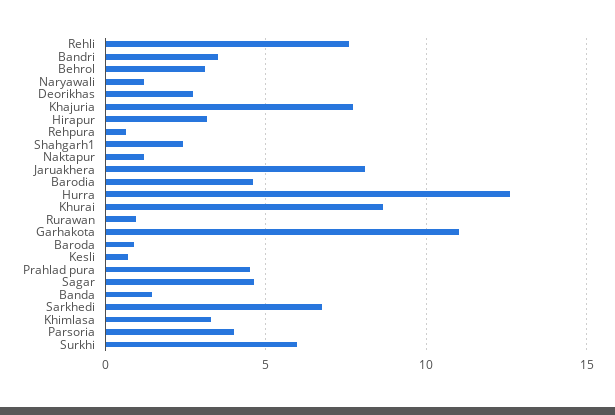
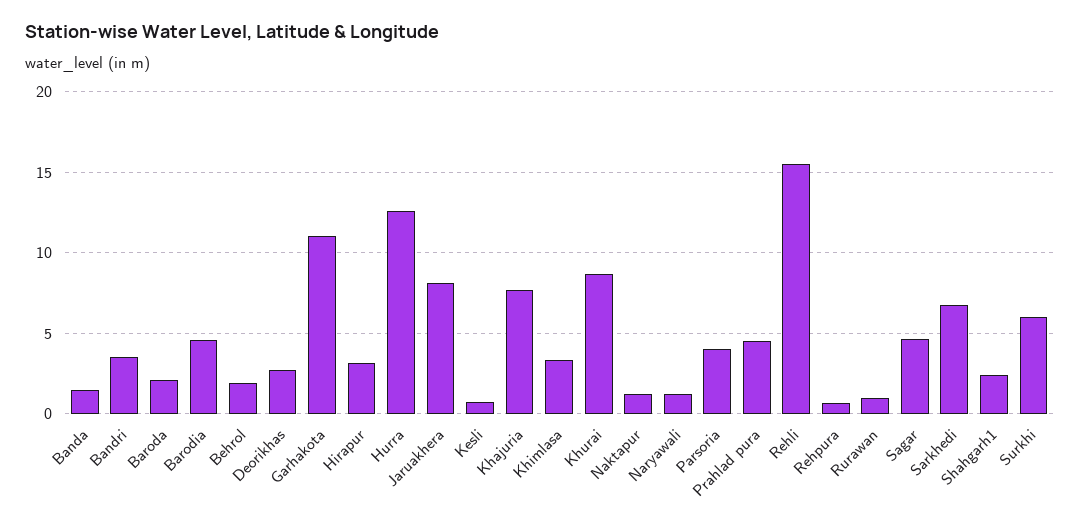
Rehli: 7.5 -> 15.5
Behrol: 3 -> 2
Baroda: 1 -> 2

